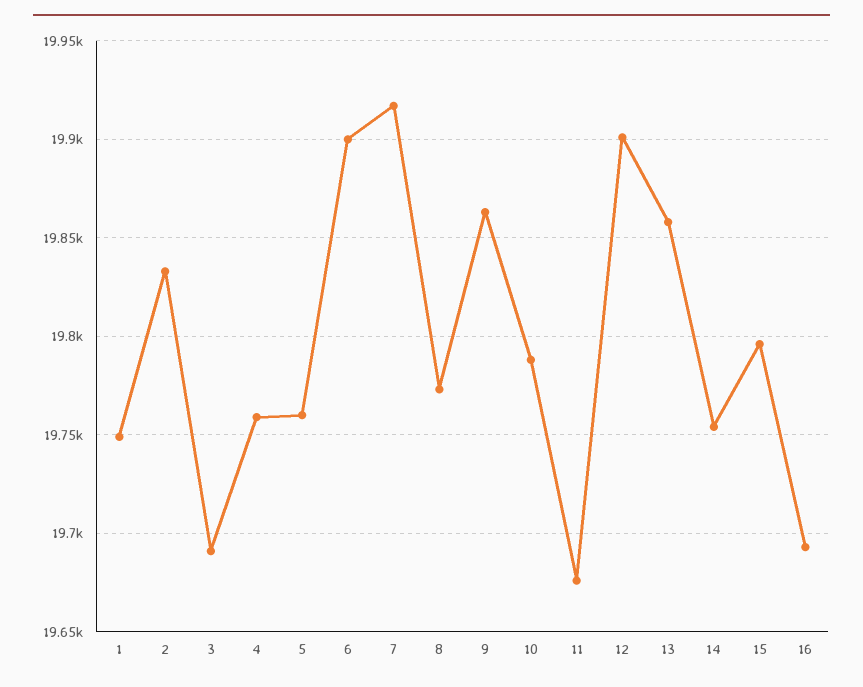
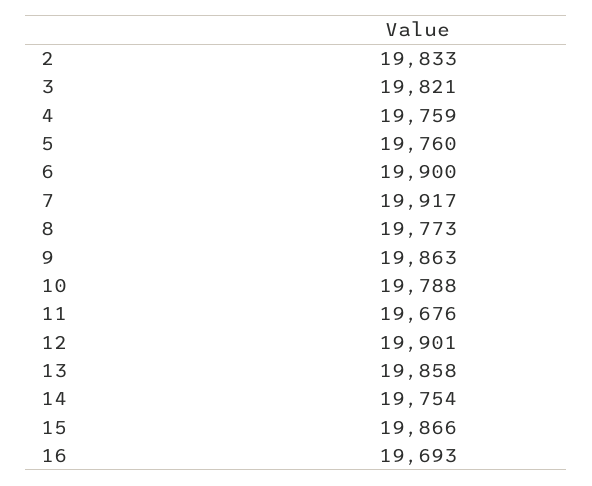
1: 19750 -> none
3: 19690 -> 19821
15: 19795 -> 19866

